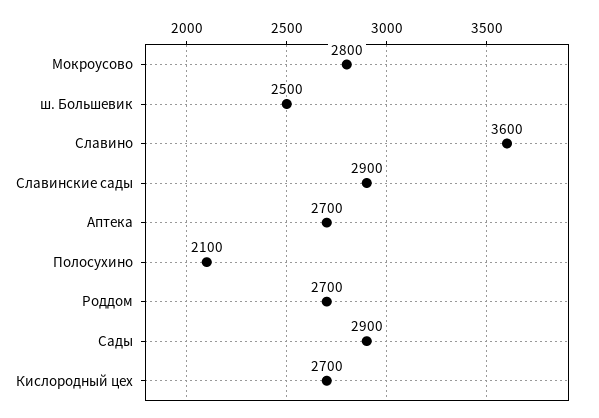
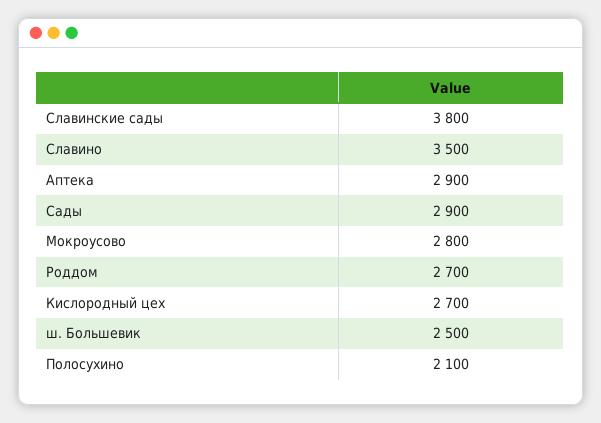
Славино: 3600 -> 3500
Славинские сады: 2900 -> 3800
Аптека: 2700 -> 2900

